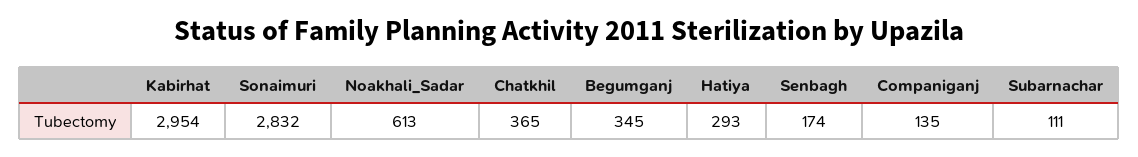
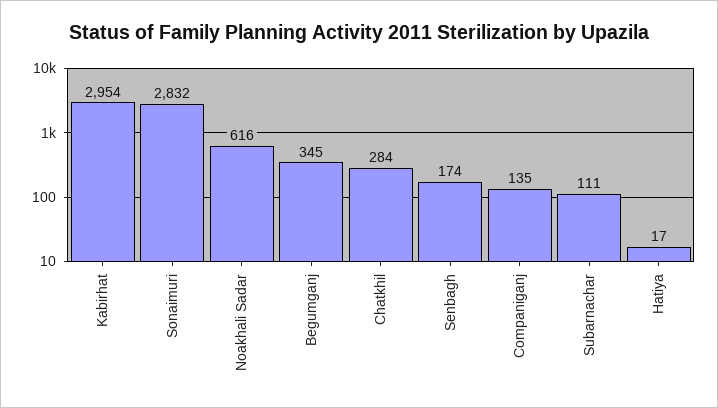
Noakhali_Sadar: 613 -> 616
Chatkhil: 365 -> 284
Hatiya: 293 -> 17

